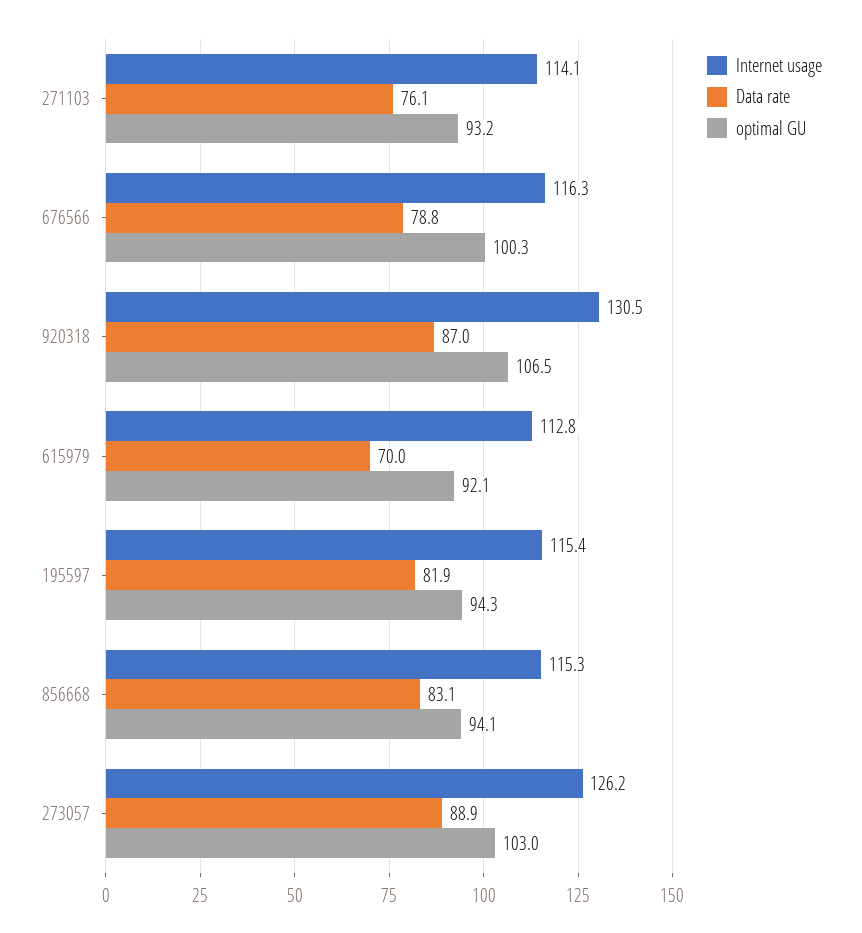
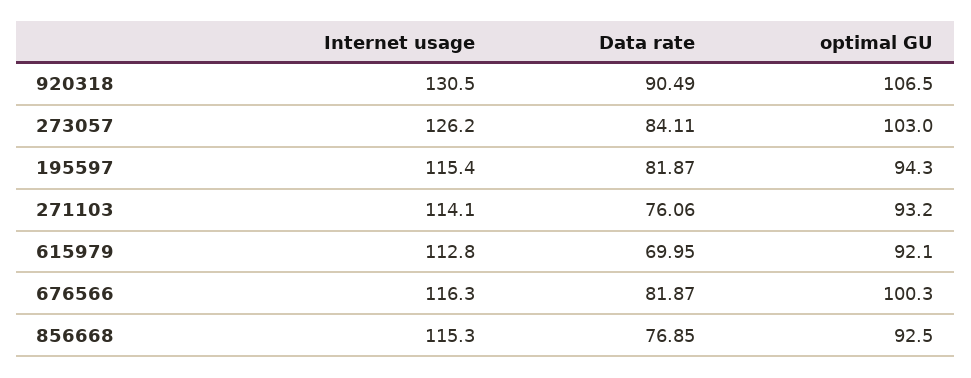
Data rate, 676566: 78.8 -> 81.87
Data rate, 920318: 87 -> 90.49
Data rate, 856668: 83.1 -> 76.85
optimal GU, 856668: 94.1 -> 92.5
Data rate, 273057: 88.9 -> 84.11

